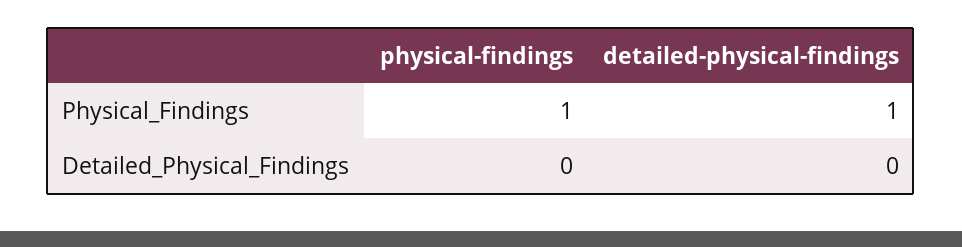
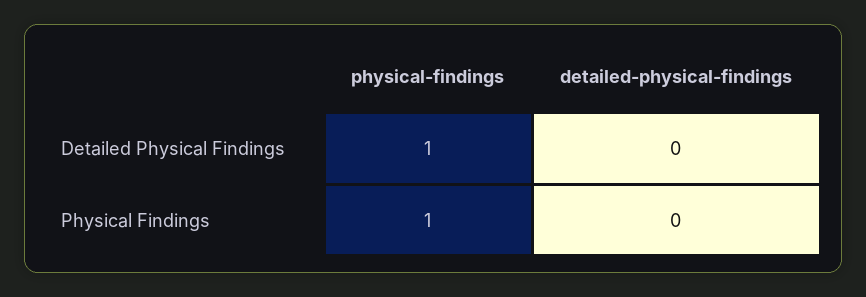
detailed-physical-findings, Physical_Findings: 1 -> 0
physical-findings, Detailed_Physical_Findings: 0 -> 1

